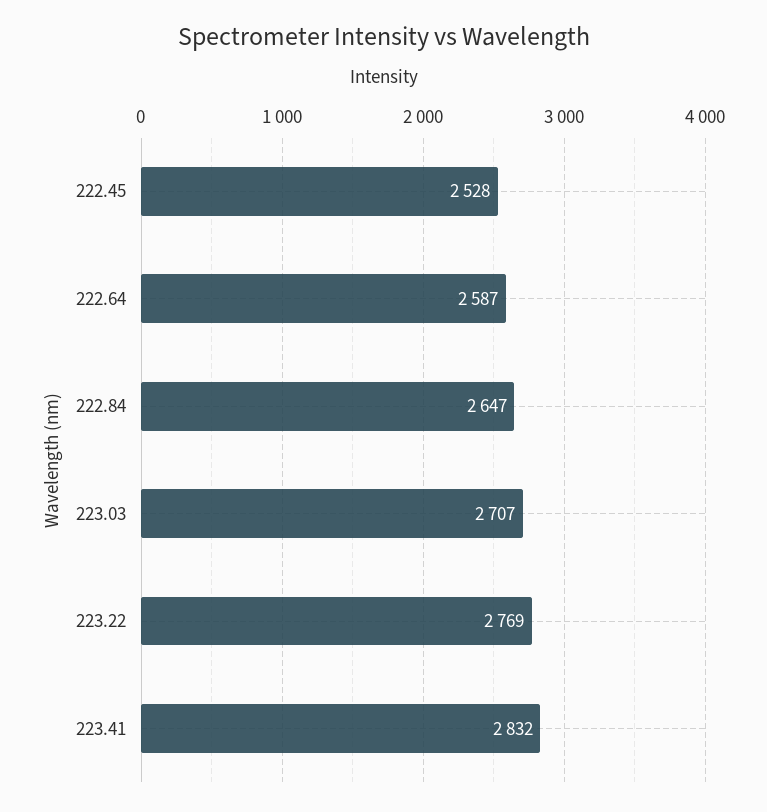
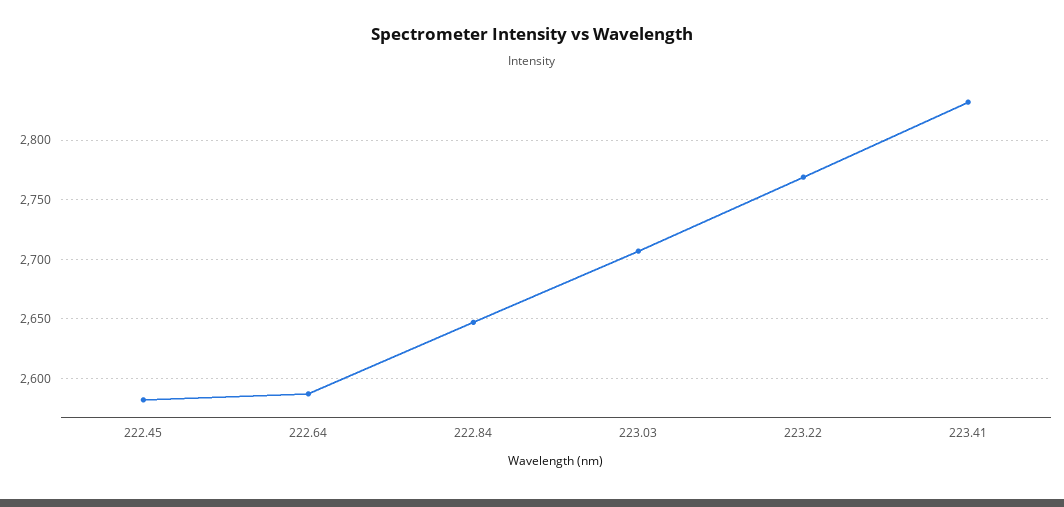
222.45: 2528 -> 2580

